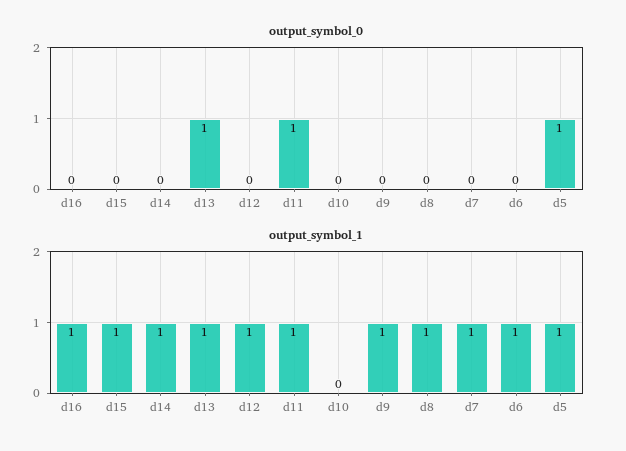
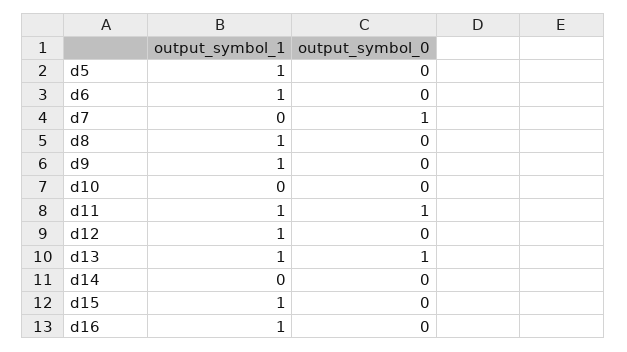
output_symbol_0, d7: 0 -> 1
output_symbol_0, d5: 1 -> 0
output_symbol_1, d14: 1 -> 0
output_symbol_1, d7: 1 -> 0

